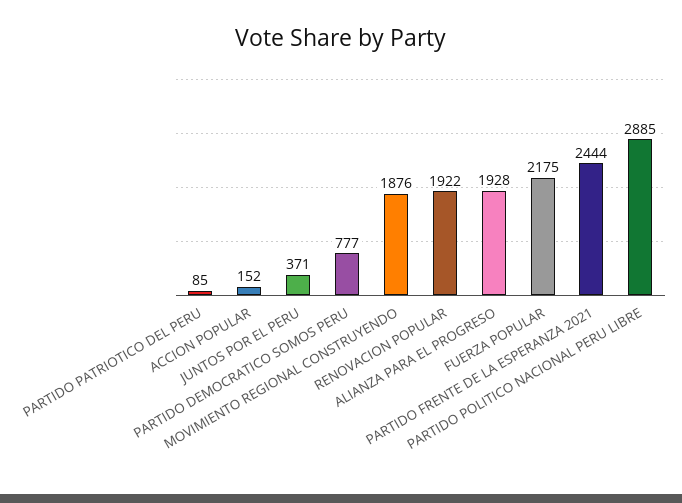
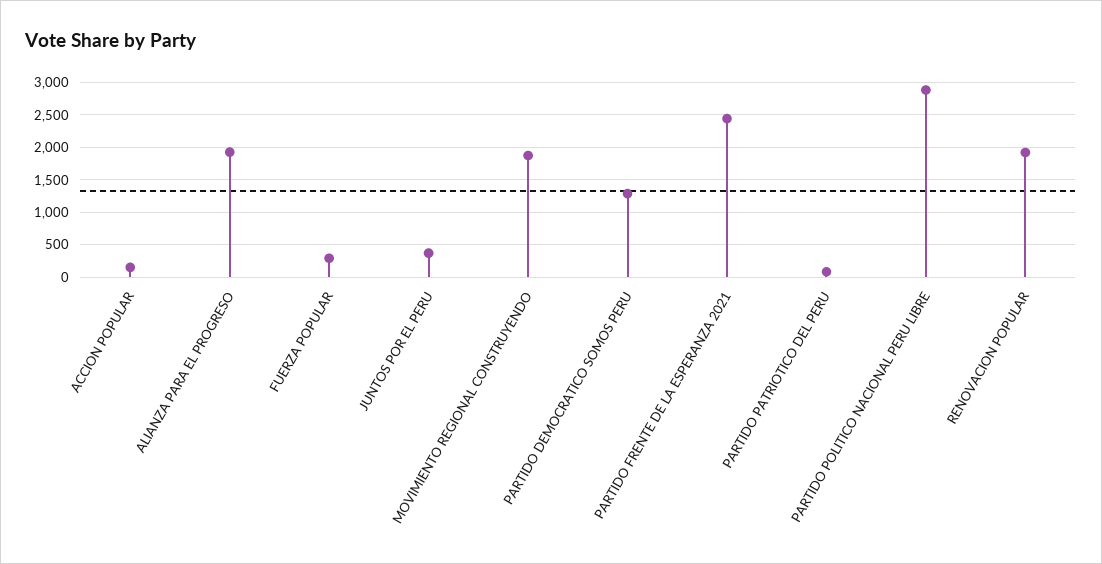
PARTIDO DEMOCRATICO SOMOS PERU: 777 -> 1300
FUERZA POPULAR: 2175 -> 300

